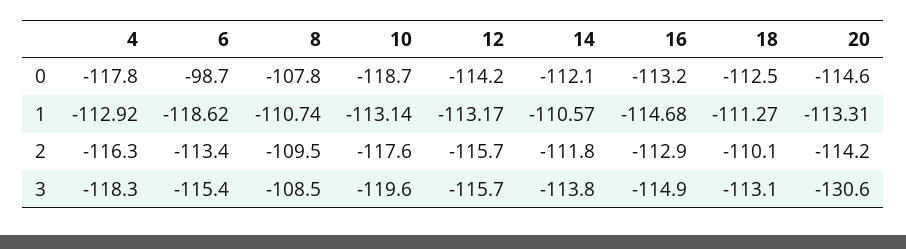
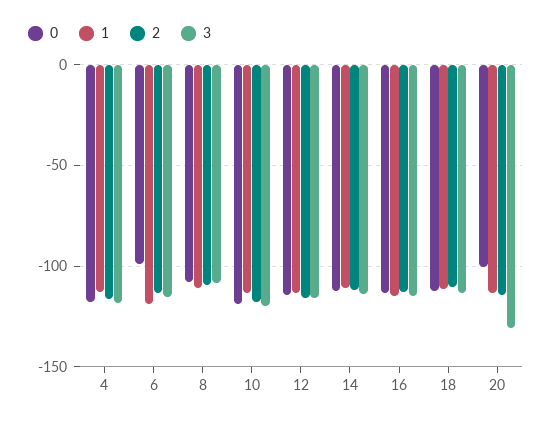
0, 20: -114.6 -> -100

